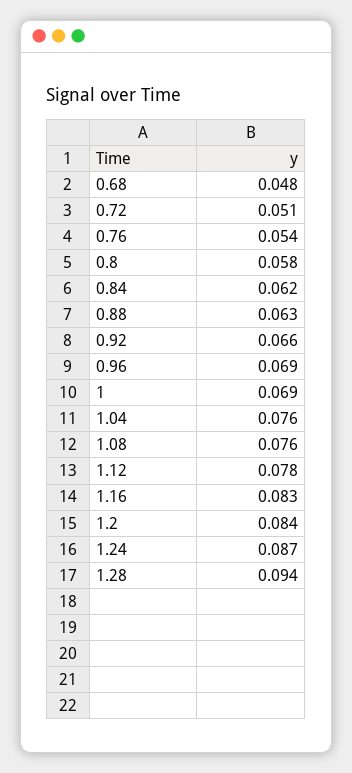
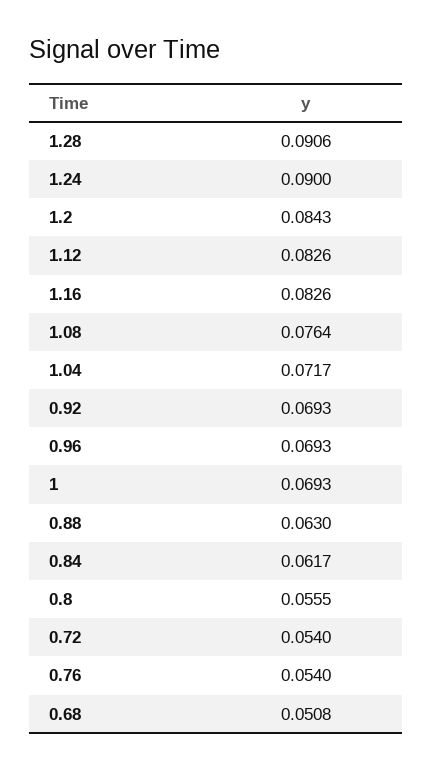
0.68: 0.048 -> 0.0508
0.72: 0.051 -> 0.054
0.8: 0.058 -> 0.0555
0.92: 0.066 -> 0.0693
1.04: 0.076 -> 0.0717
1.12: 0.078 -> 0.0826
1.24: 0.087 -> 0.09
1.28: 0.094 -> 0.0906

